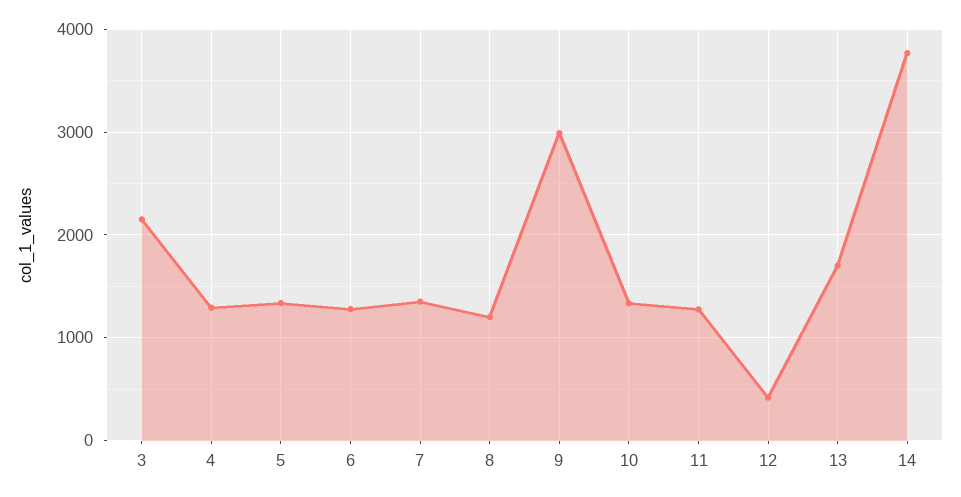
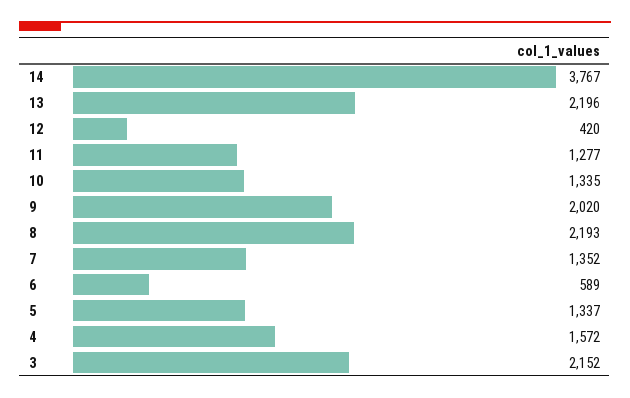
4: 1300 -> 1572
6: 1300 -> 589
8: 1200 -> 2193
9: 3000 -> 2020
13: 1700 -> 2196

